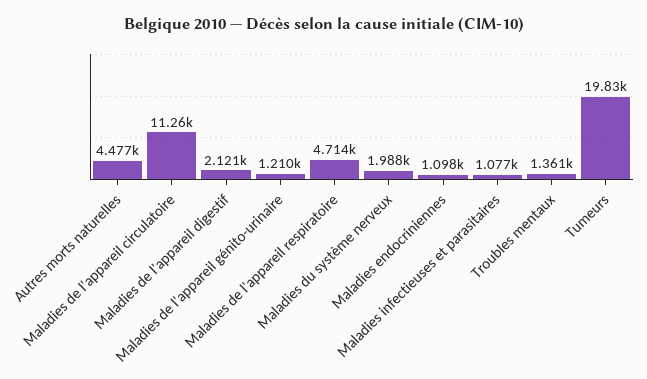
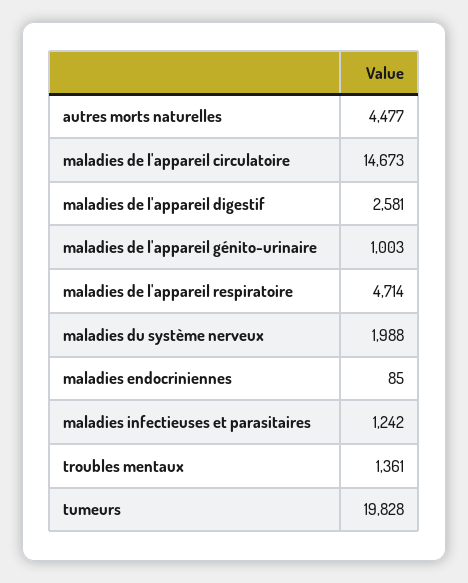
Maladies de l'appareil circulatoire: 11260 -> 14673
Maladies de l'appareil digestif: 2121 -> 2581
Maladies de l'appareil génito-urinaire: 1210 -> 1003
Maladies endocriniennes: 1098 -> 85
Maladies infectieuses et parasitaires: 1077 -> 1242

